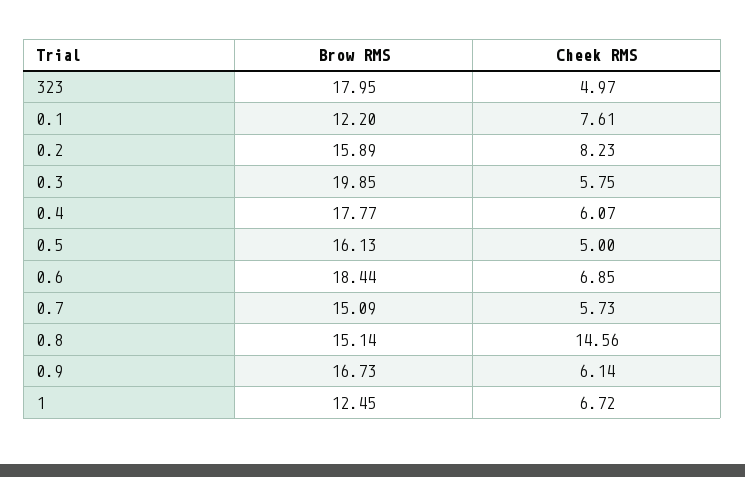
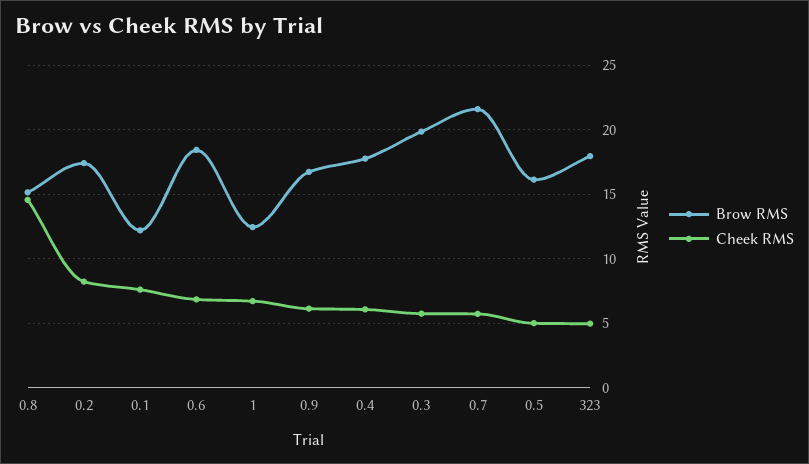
Brow RMS, 0.2: 15.89 -> 17.5
Brow RMS, 0.7: 15.09 -> 21.5

